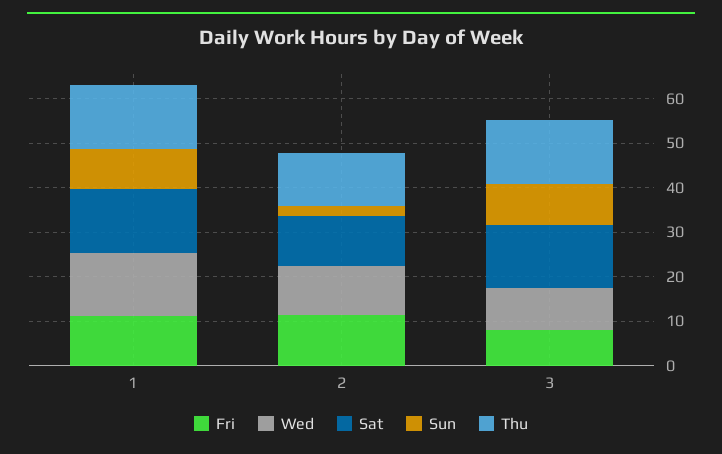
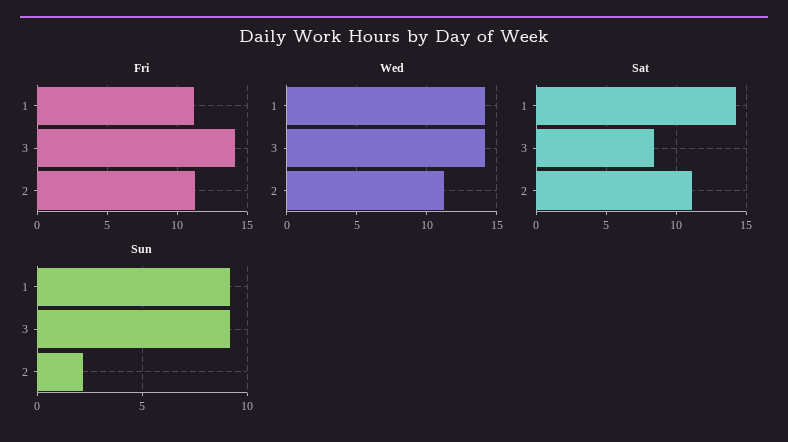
Thu, 1: 14 -> none
Thu, 2: 12 -> none
Fri, 3: 8 -> 14
Wed, 3: 10 -> 14
Sat, 3: 14 -> 8.5
Thu, 3: 14 -> none

